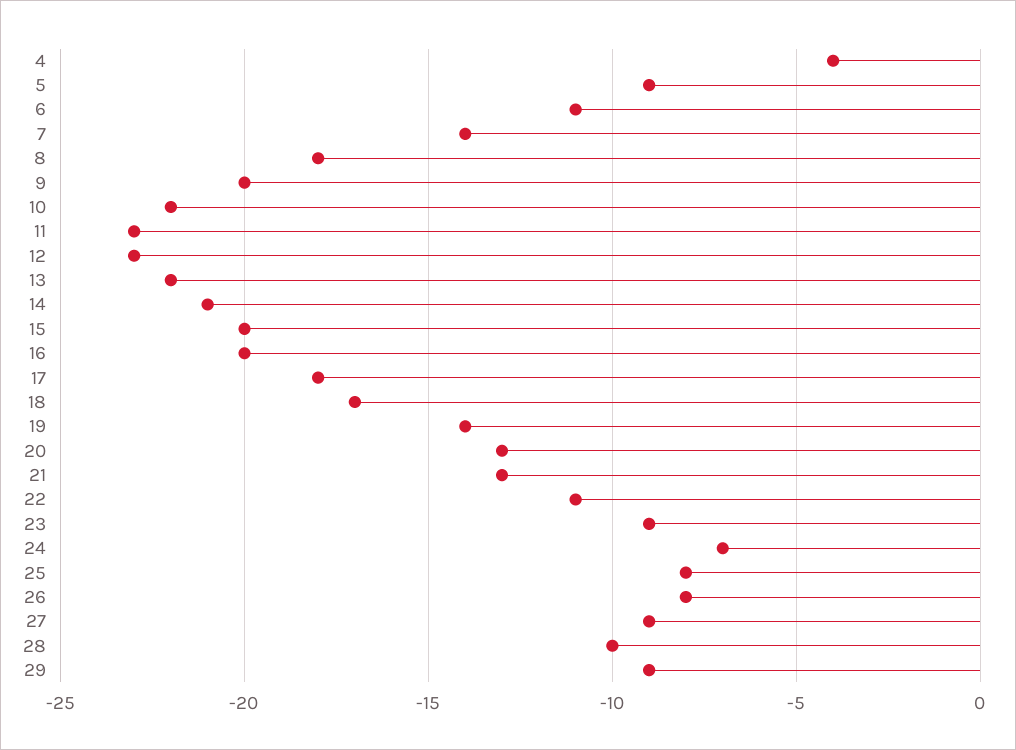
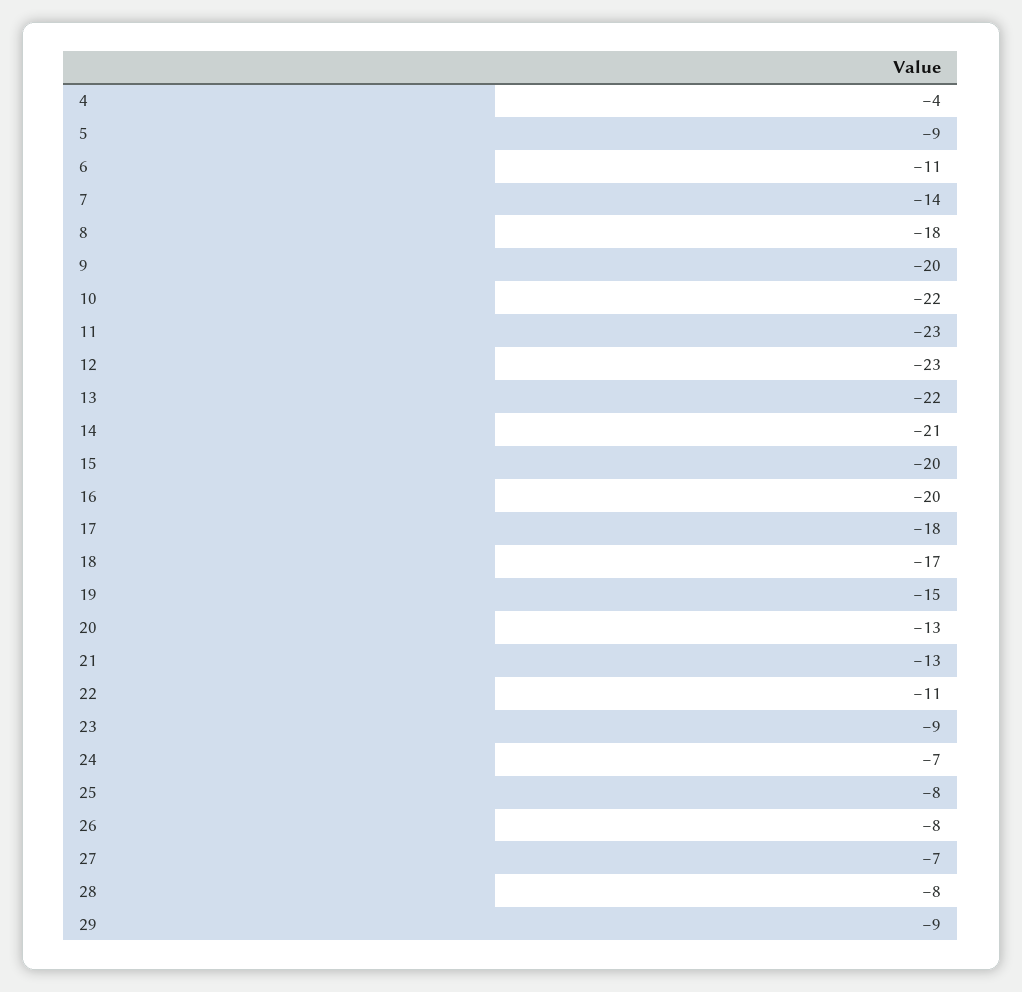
19: -14 -> -15
27: -9 -> -7
28: -10 -> -8

